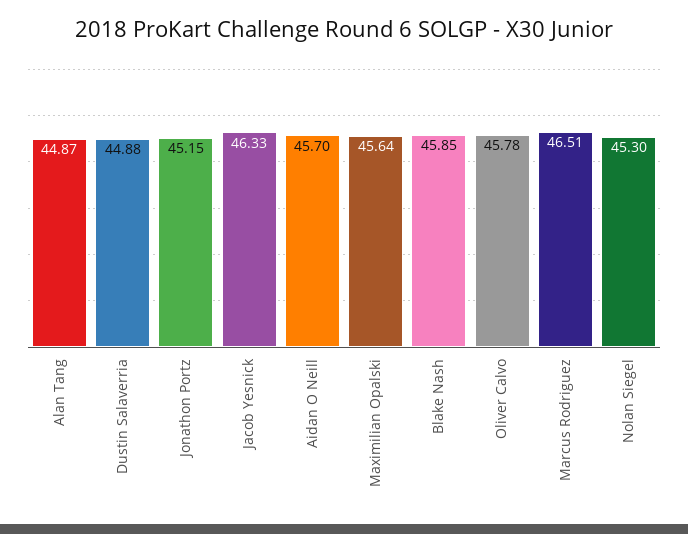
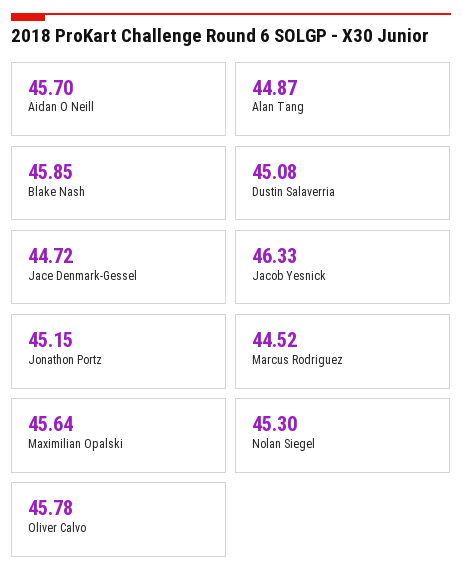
Dustin Salaverria: 44.88 -> 45.08
Marcus Rodriguez: 46.51 -> 44.52
Jace Denmark-Gessel: none -> 44.72

